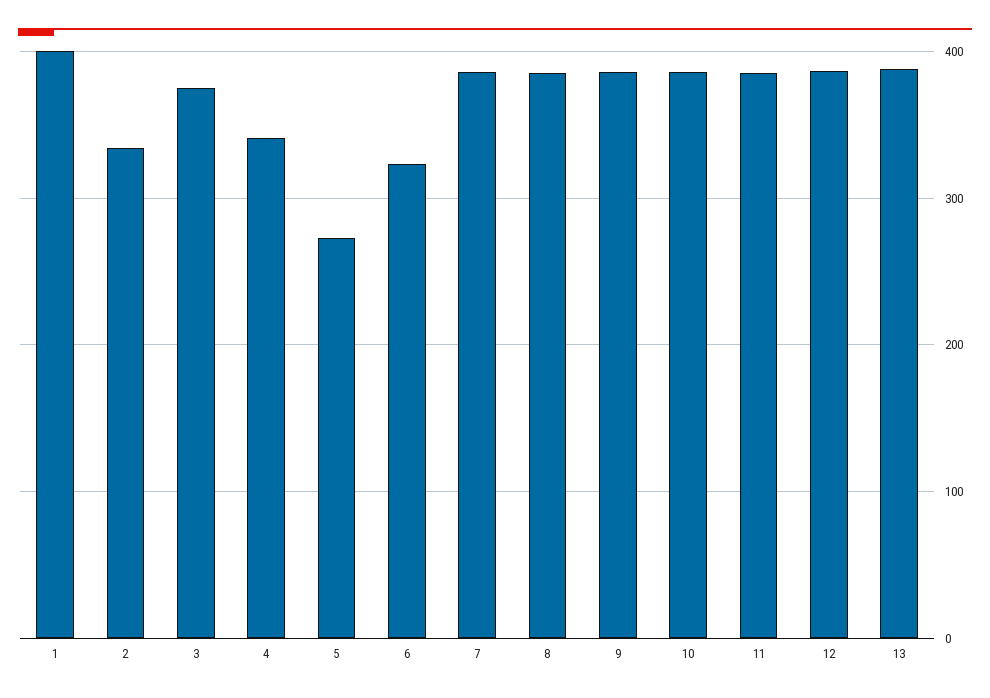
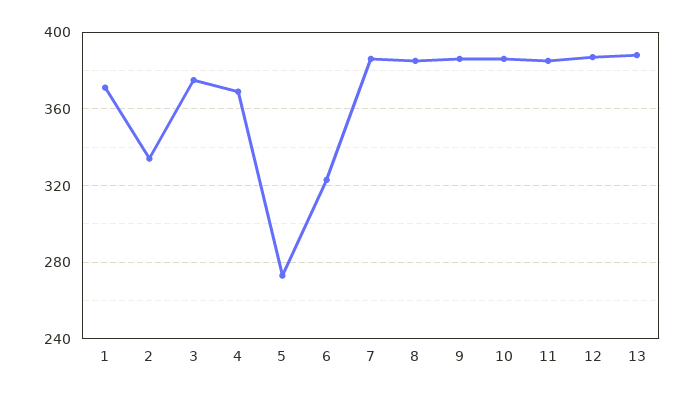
1: 400 -> 370
4: 340 -> 370

